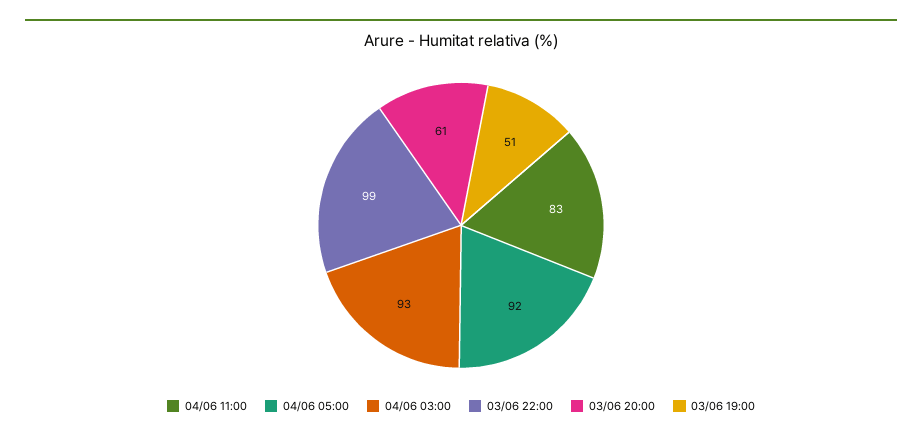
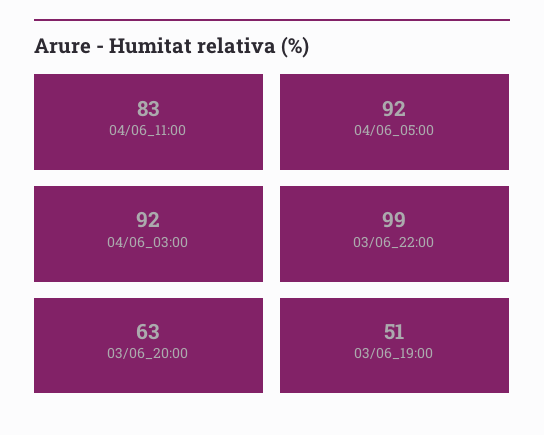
04/06 03:00: 93 -> 92
03/06 20:00: 61 -> 63

